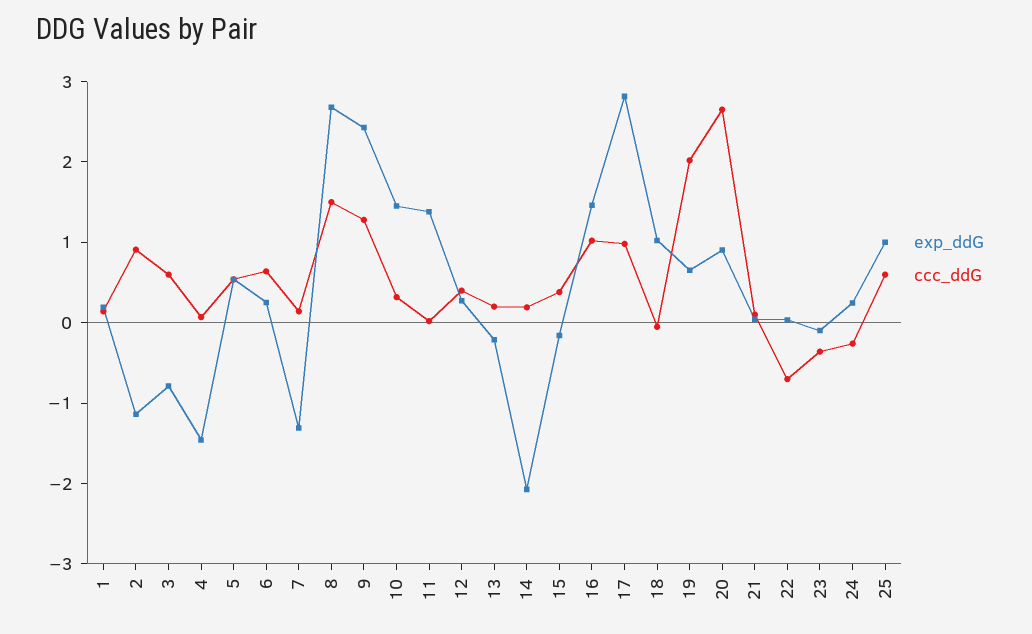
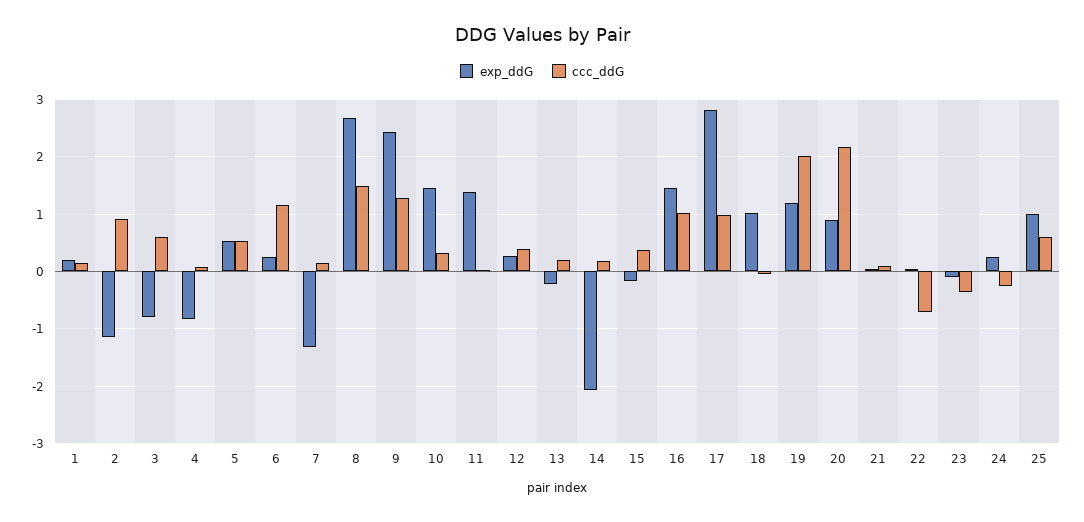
exp_ddG, 4: -1.4 -> -0.8
ccc_ddG, 6: 0.6 -> 1.2
exp_ddG, 19: 0.6 -> 1.2
ccc_ddG, 20: 2.6 -> 2.2

